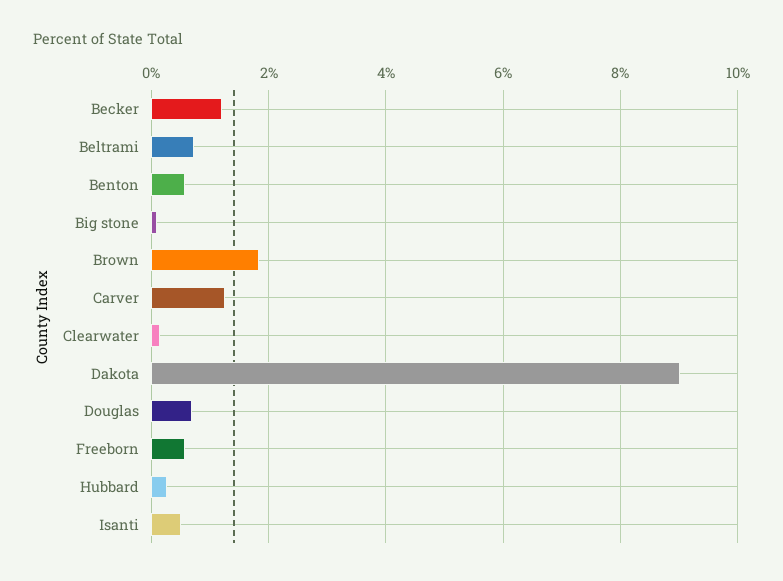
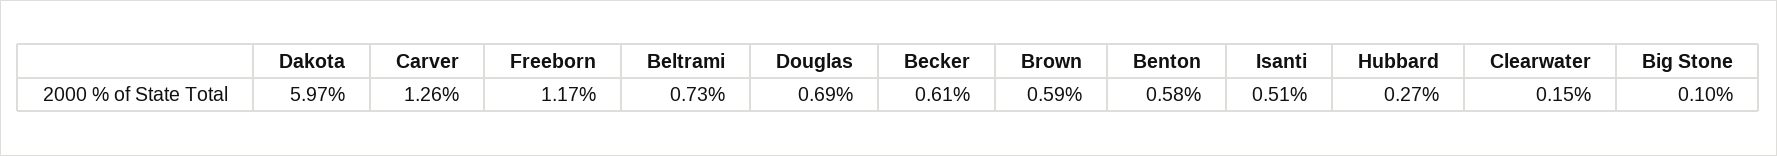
Becker: 1.2 -> 0.61
Brown: 1.8 -> 0.59
Dakota: 9 -> 5.97
Freeborn: 0.6 -> 1.17

